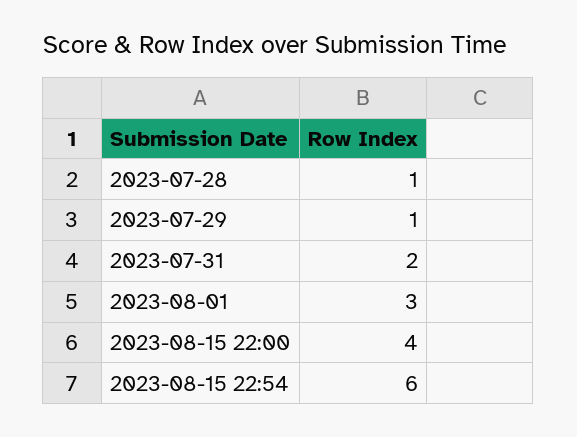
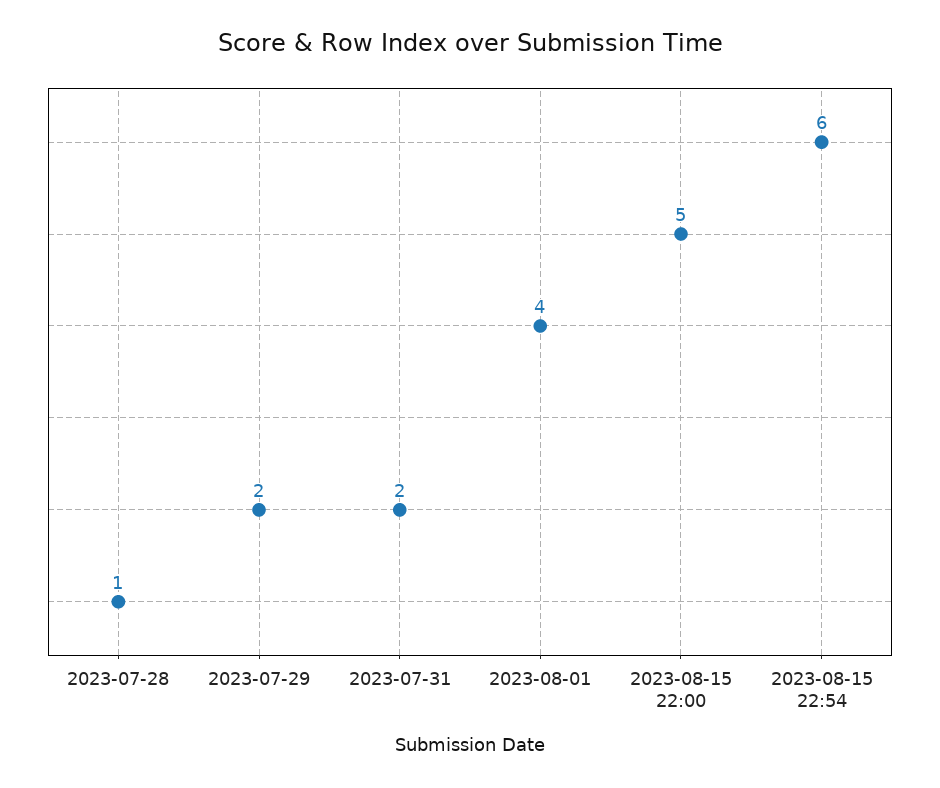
2023-07-29: 1 -> 2
2023-08-01: 3 -> 4
2023-08-15 22:00: 4 -> 5

